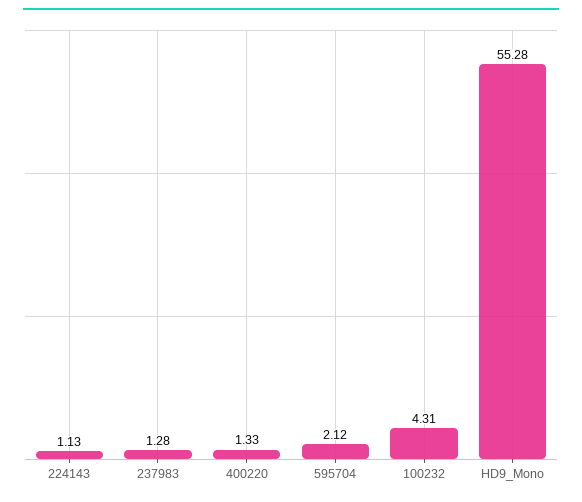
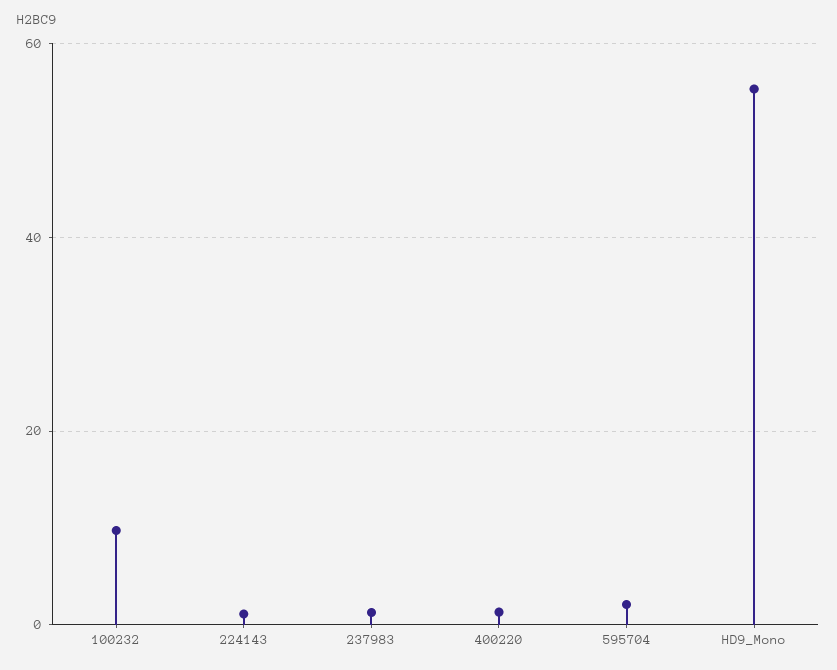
100232: 4.31 -> 10

